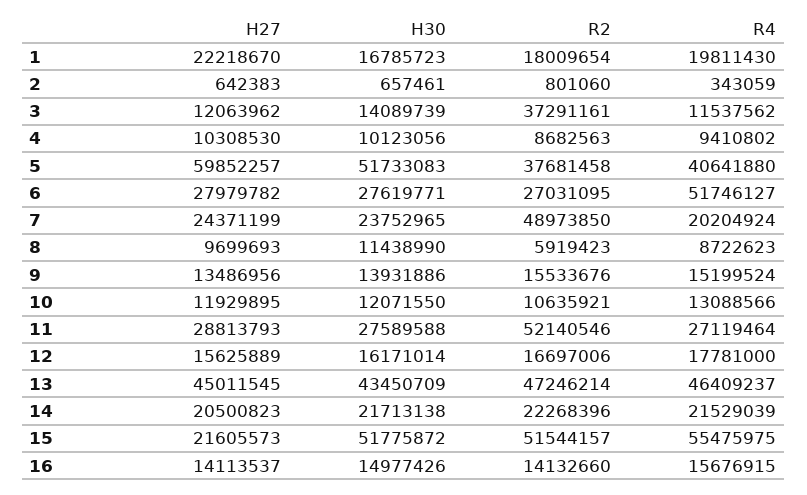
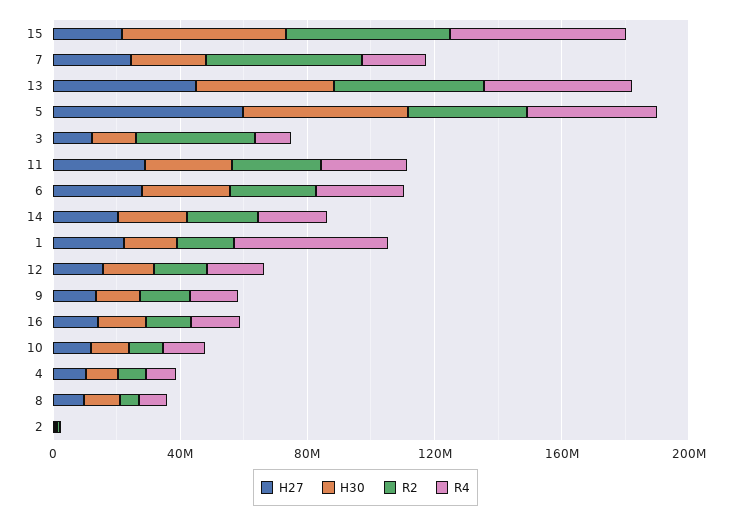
R4, 1: 19811430 -> 50000000
R4, 6: 51746127 -> 30000000
R2, 11: 52140546 -> 30000000

